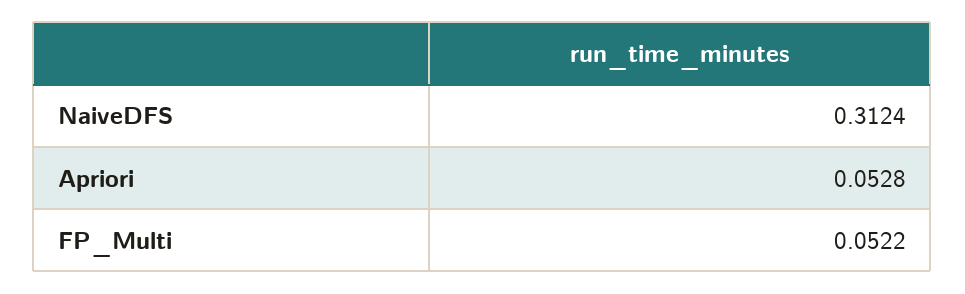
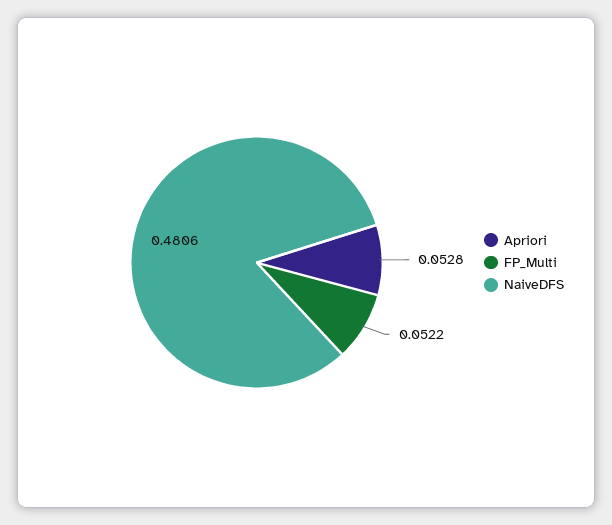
NaiveDFS: 0.3124 -> 0.4806

